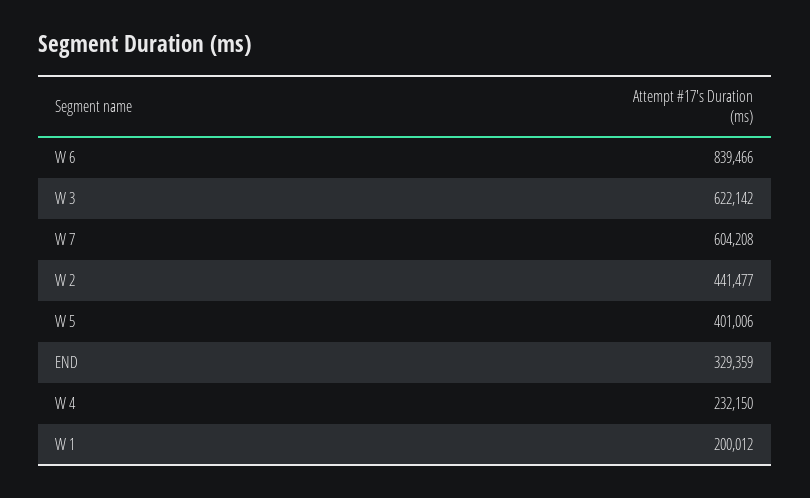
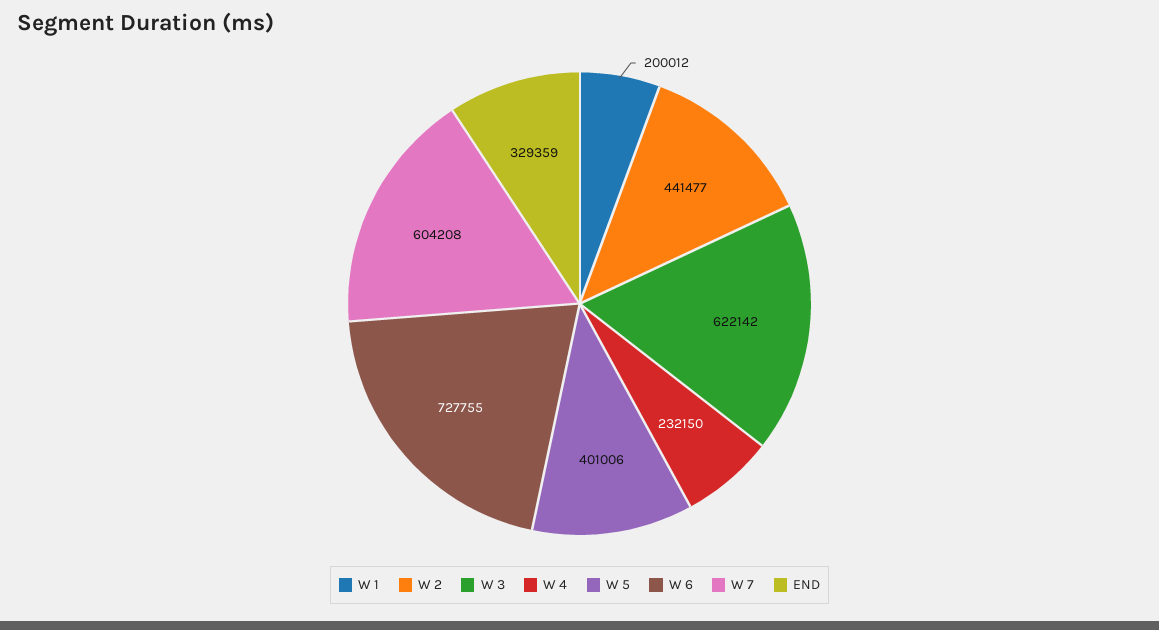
W 6: 839466 -> 727755

